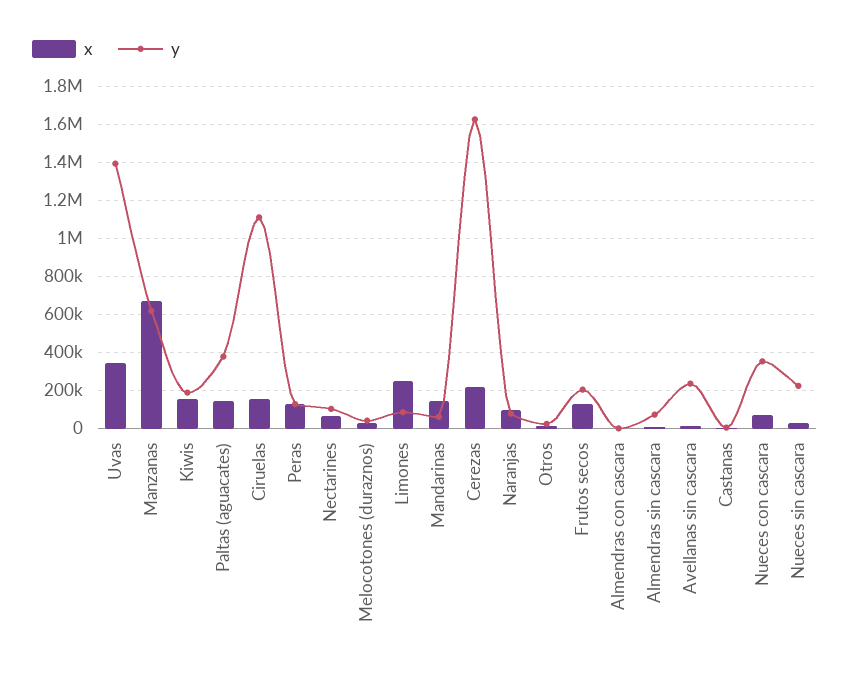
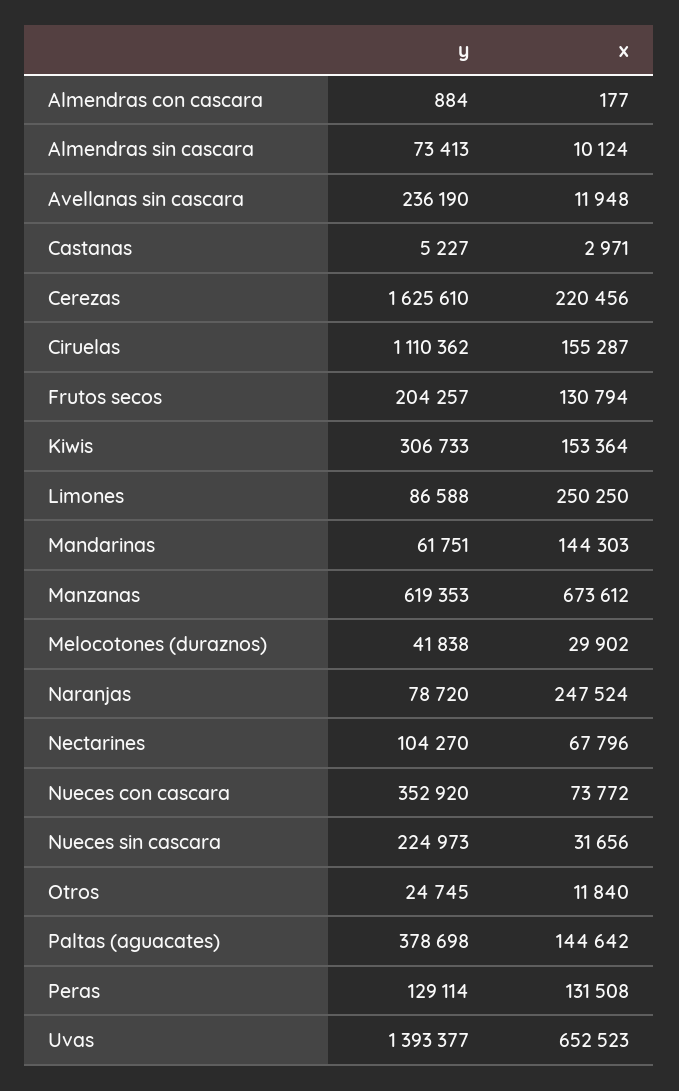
x, Uvas: 350000 -> 652523
y, Kiwis: 200000 -> 306733
x, Naranjas: 100000 -> 247524

